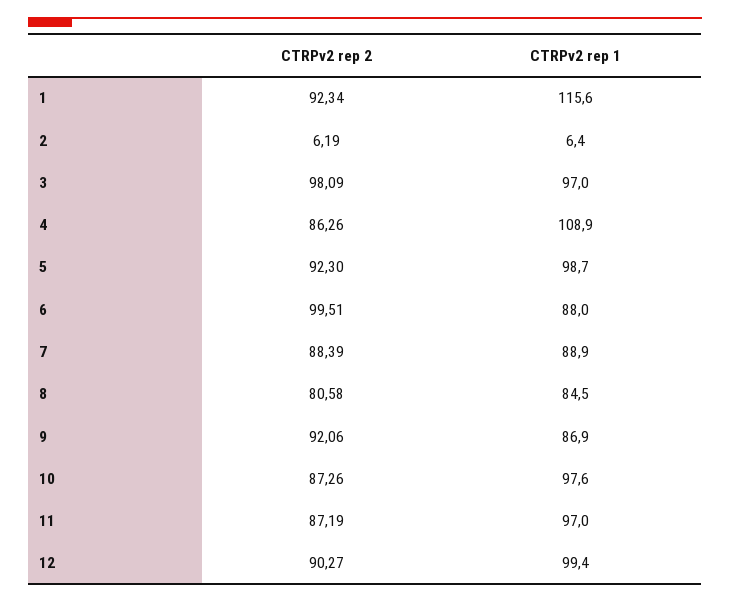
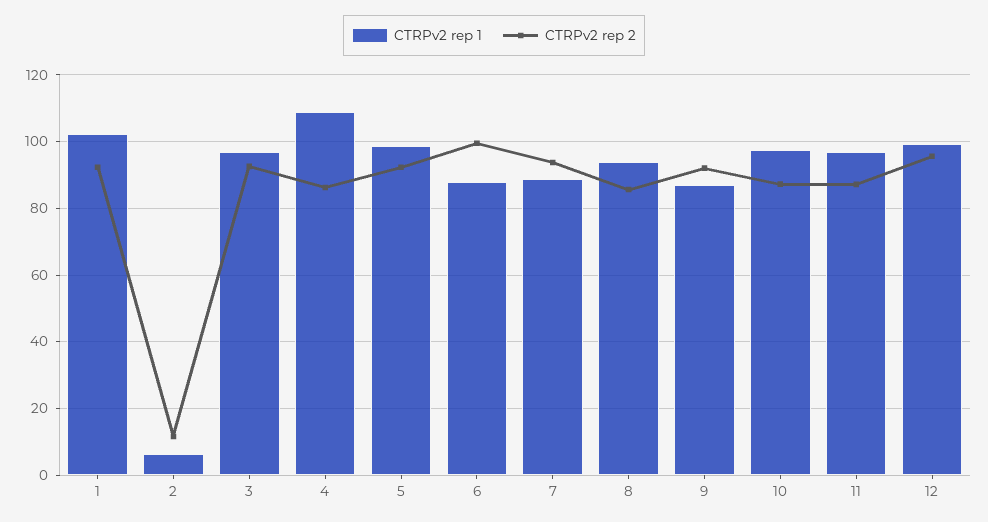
CTRPv2 rep 1, 1: 115.6 -> 102
CTRPv2 rep 2, 2: 6.19 -> 12
CTRPv2 rep 2, 3: 98.09 -> 92
CTRPv2 rep 2, 7: 88.39 -> 94
CTRPv2 rep 2, 8: 80.58 -> 86
CTRPv2 rep 1, 8: 84.5 -> 94
CTRPv2 rep 2, 12: 90.27 -> 96

